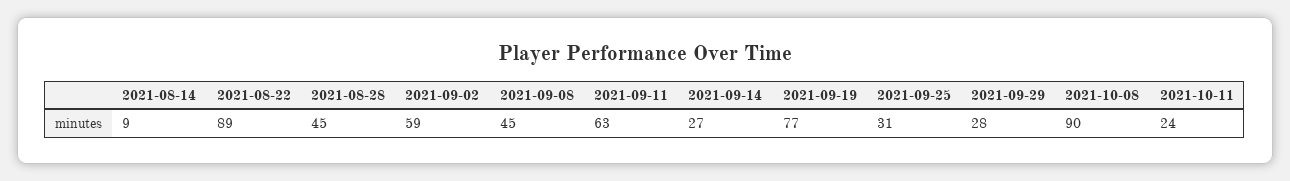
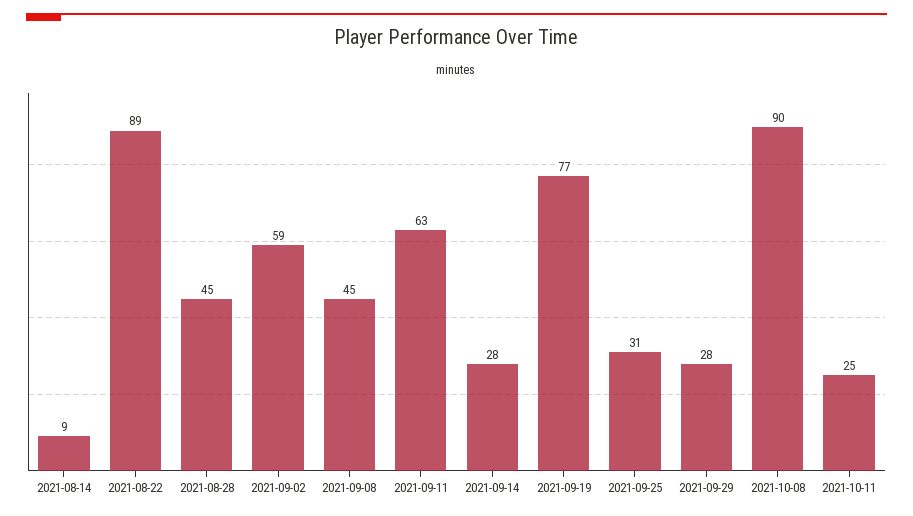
2021-09-14: 27 -> 28
2021-10-11: 24 -> 25

